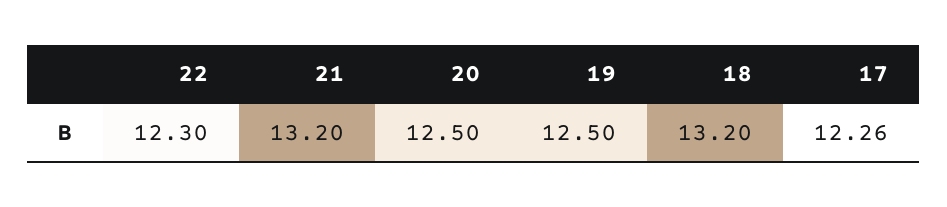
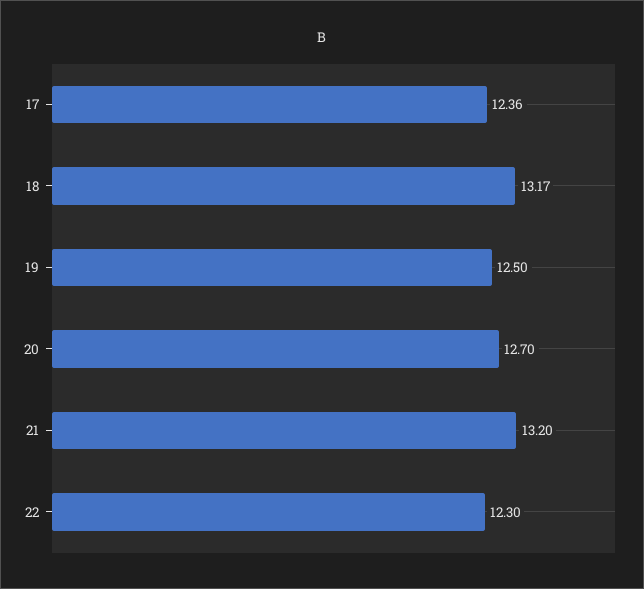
20: 12.5 -> 12.7
18: 13.2 -> 13.17
17: 12.26 -> 12.36

